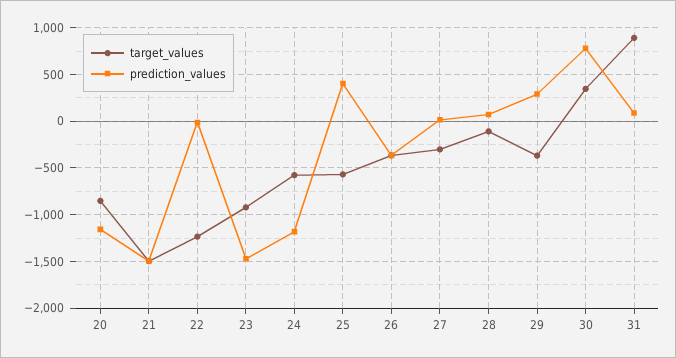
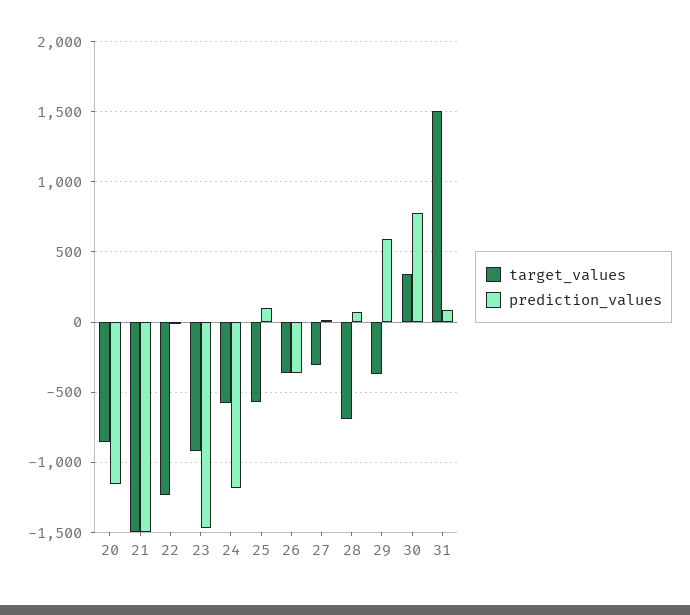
prediction_values, 25: 400 -> 100
target_values, 28: -100 -> -700
prediction_values, 29: 300 -> 600
target_values, 31: 900 -> 1500

